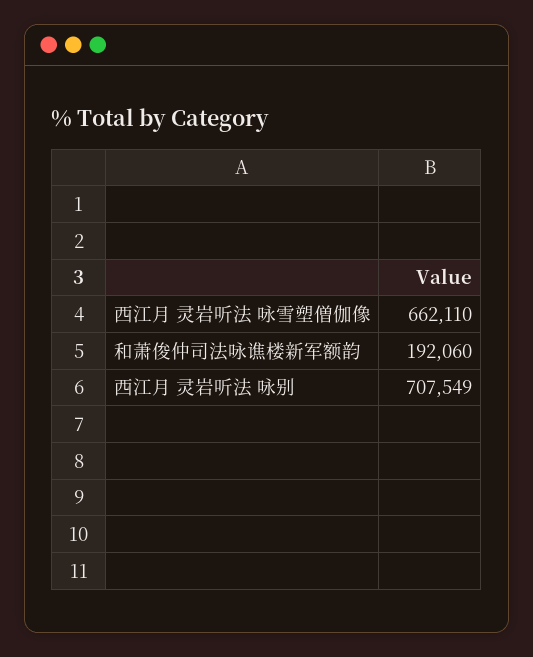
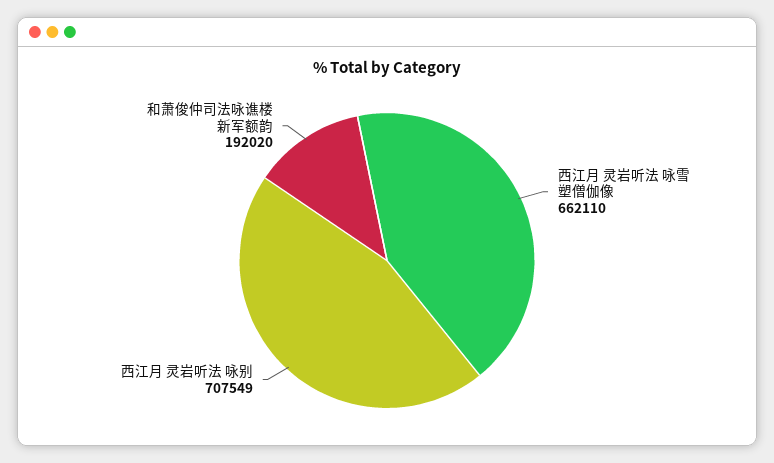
和萧俊仲司法咏谯楼新军额韵: 192060 -> 192020

